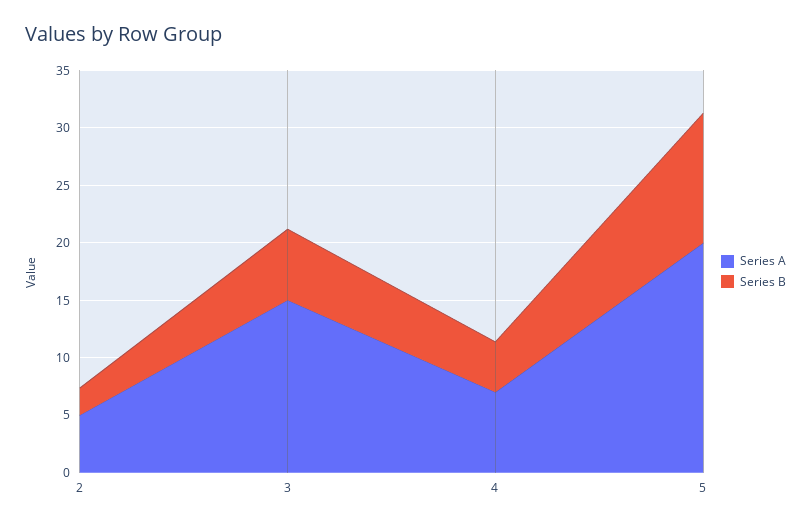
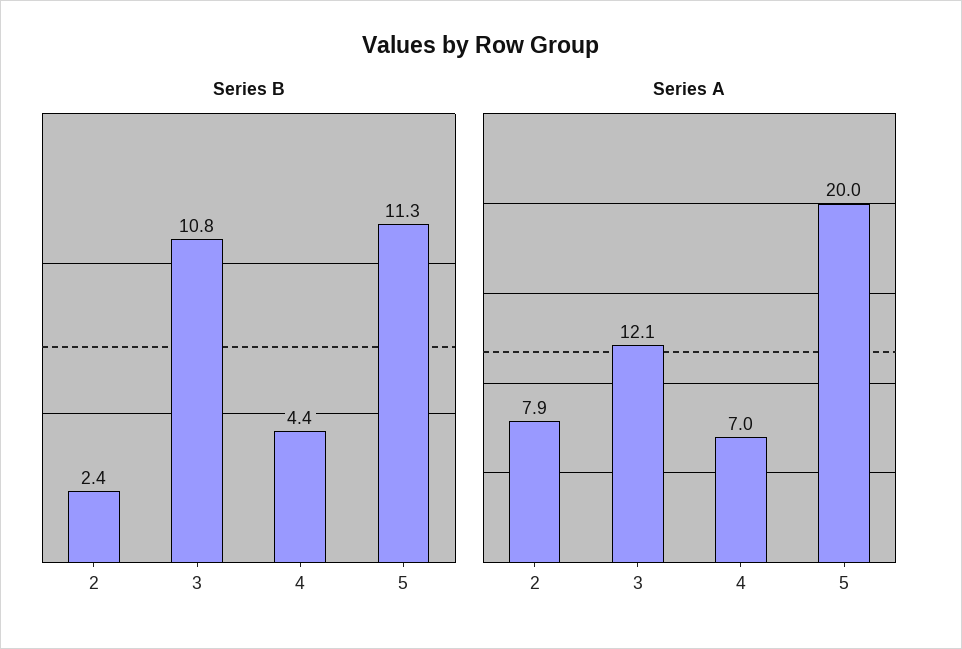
Series A, 2: 5 -> 7.9
Series A, 3: 15 -> 12.1
Series B, 3: 6 -> 10.8

